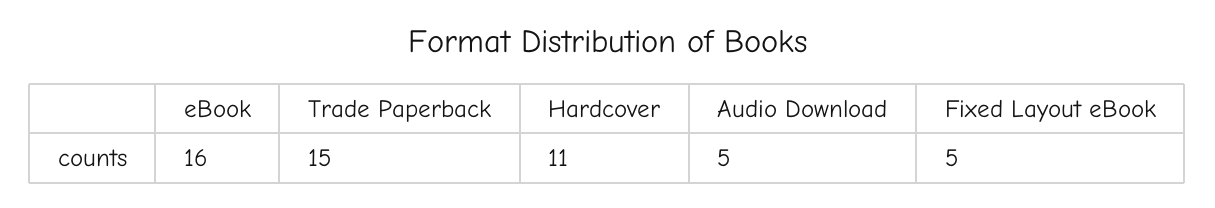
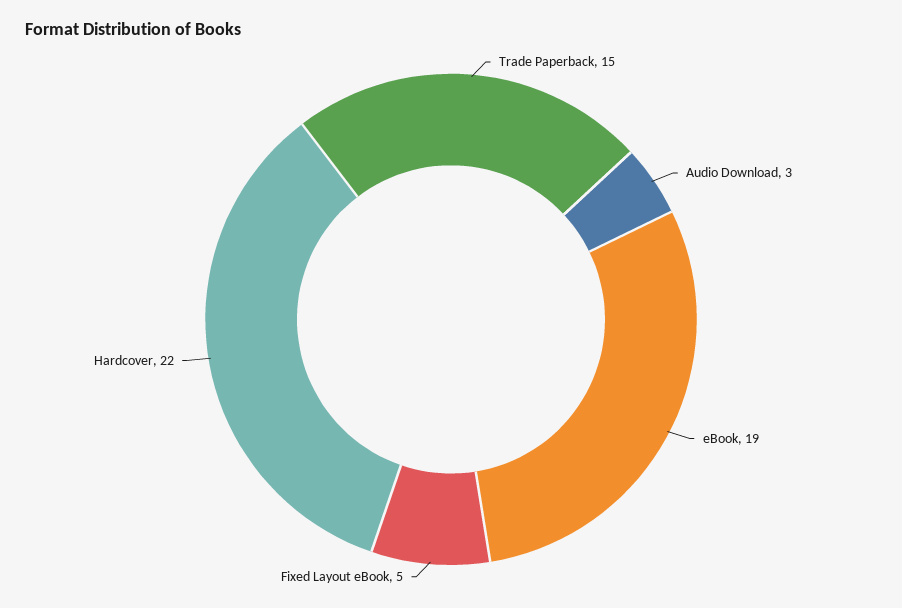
eBook: 16 -> 19
Hardcover: 11 -> 22
Audio Download: 5 -> 3

